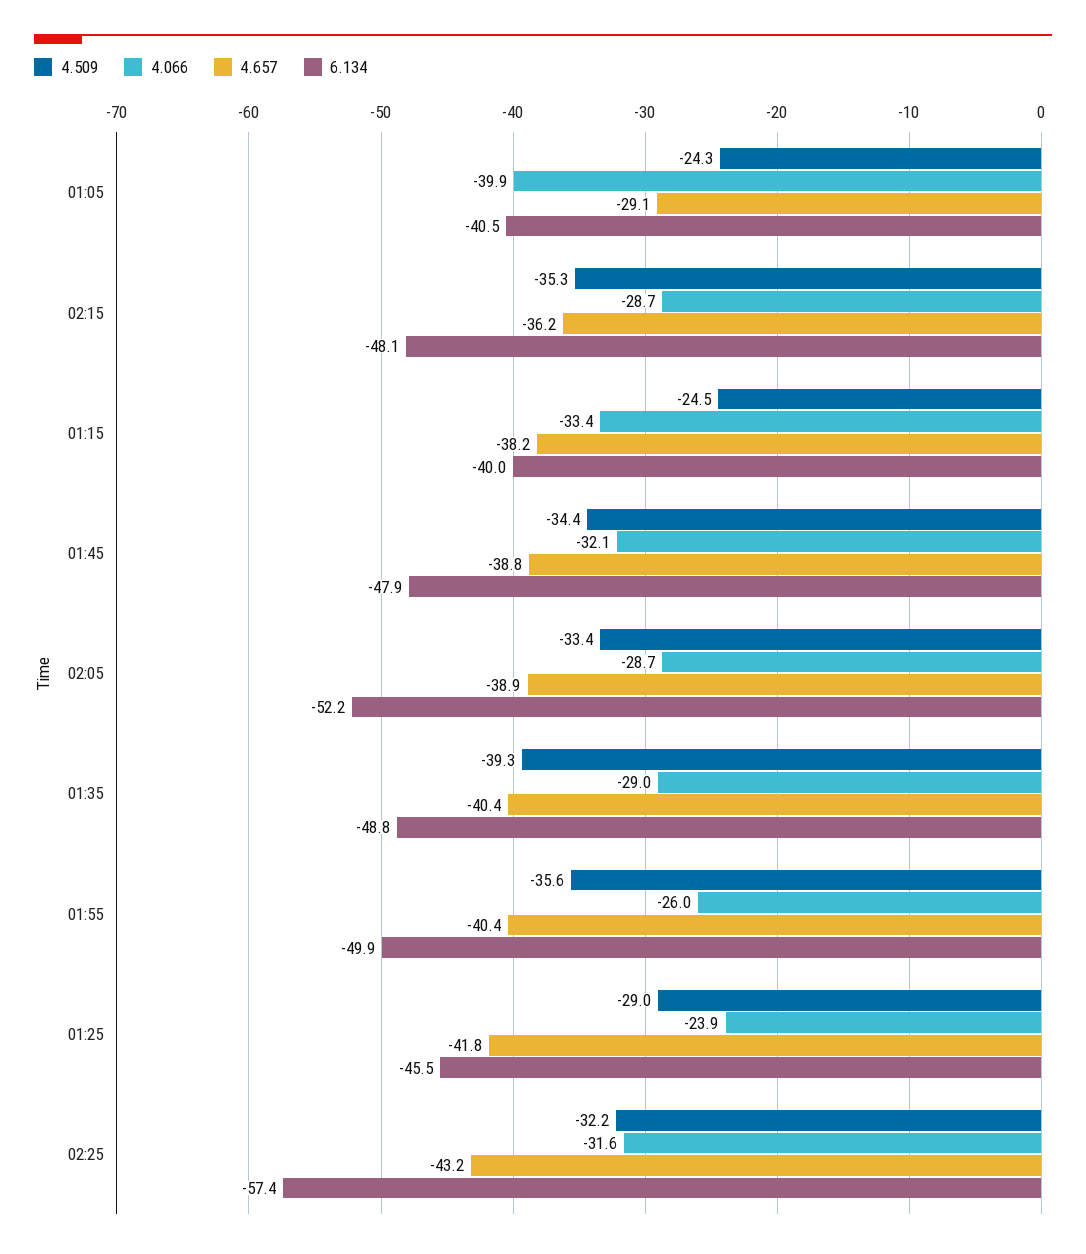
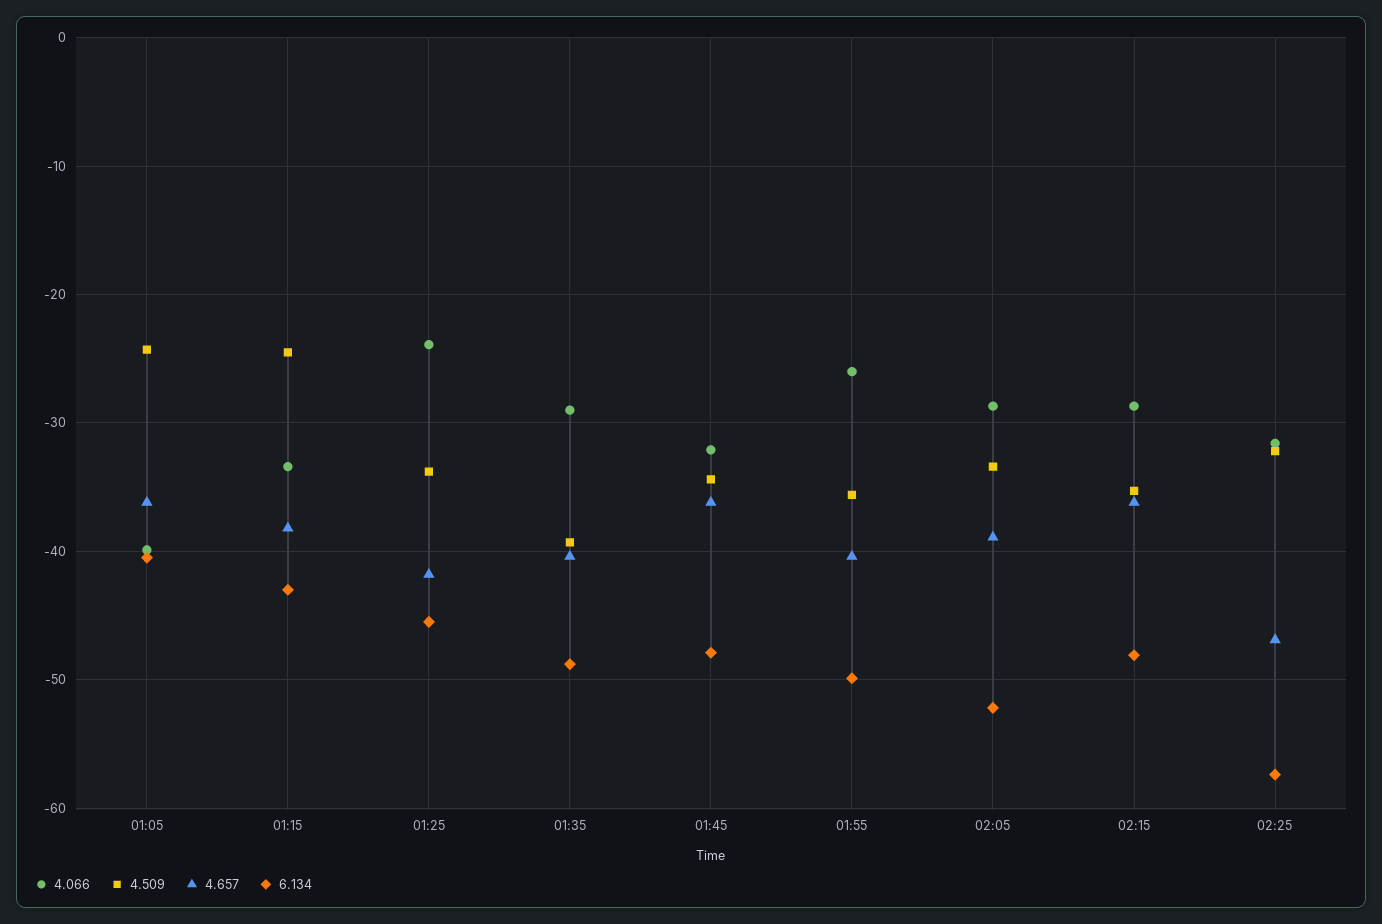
4.657, 01:05: -29.1 -> -36
6.134, 01:15: -40 -> -43
4.657, 01:45: -38.8 -> -36
4.509, 01:25: -29 -> -34
4.657, 02:25: -43.2 -> -47

